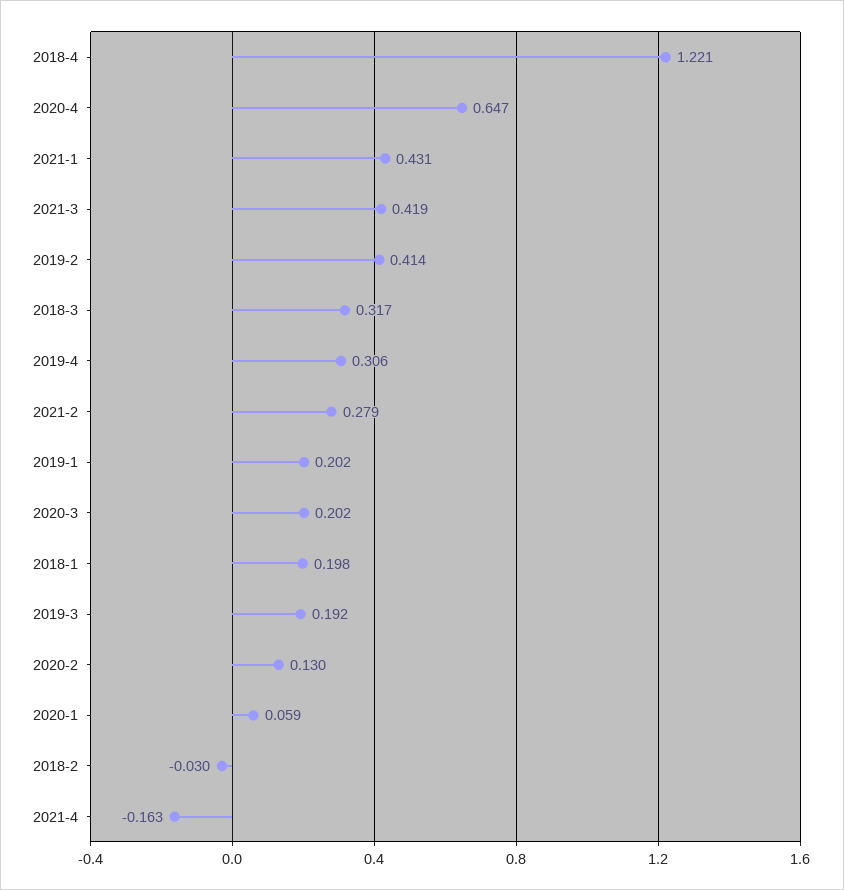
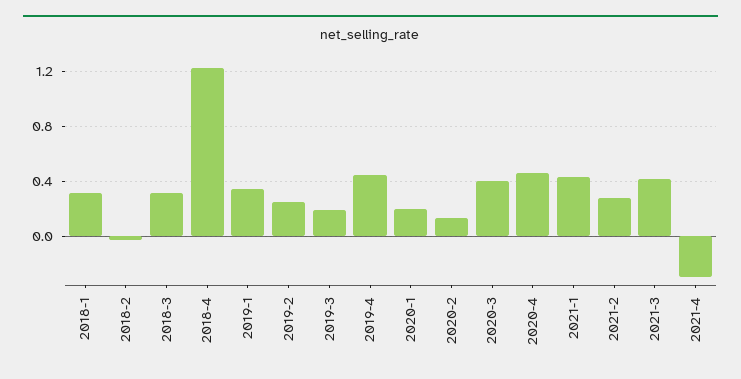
2020-4: 0.647 -> 0.45
2019-2: 0.414 -> 0.25
2019-4: 0.306 -> 0.45
2019-1: 0.202 -> 0.35
2020-3: 0.202 -> 0.4
2018-1: 0.198 -> 0.3
2020-1: 0.059 -> 0.2
2021-4: -0.163 -> -0.3

